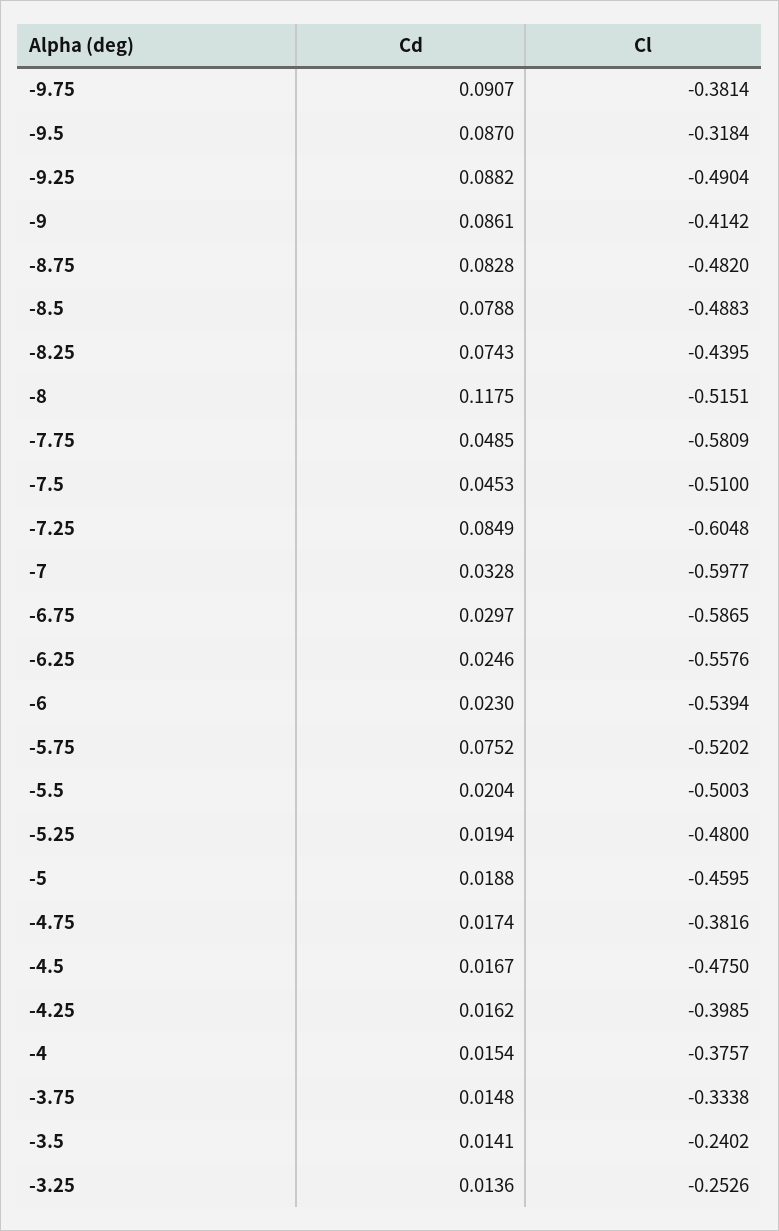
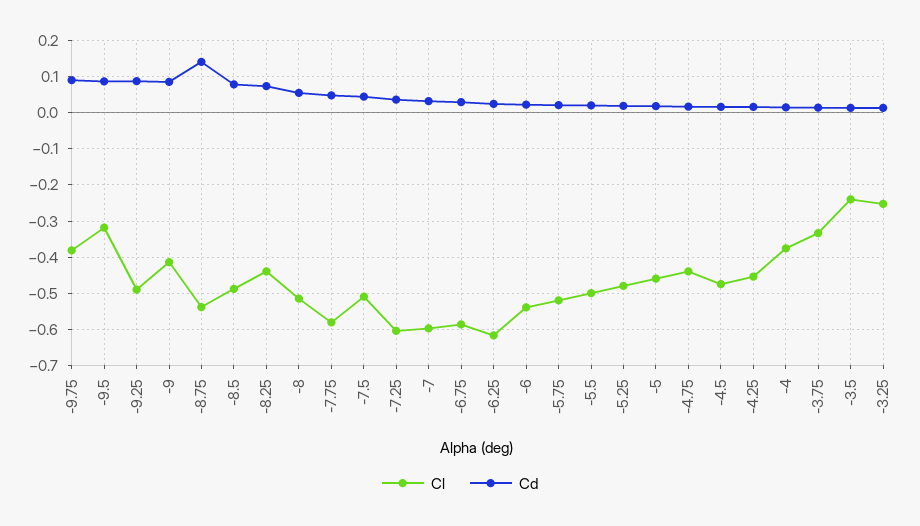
Cd, -8.75: 0.0828 -> 0.14
Cl, -8.75: -0.482 -> -0.54
Cd, -8: 0.1175 -> 0.06
Cd, -7.25: 0.0849 -> 0.04
Cl, -6.25: -0.5576 -> -0.62
Cd, -5.75: 0.0752 -> 0.02
Cl, -4.75: -0.3816 -> -0.44
Cl, -4.25: -0.3985 -> -0.46

